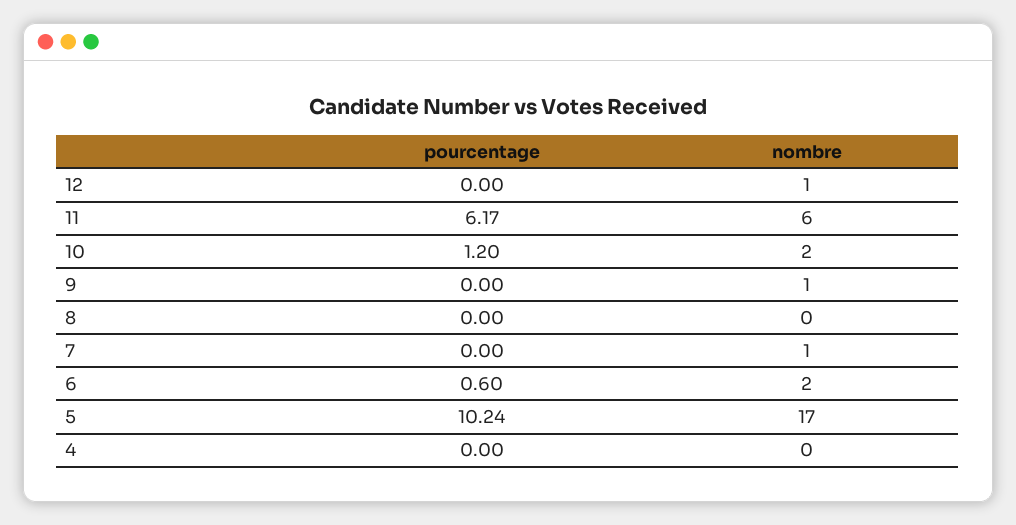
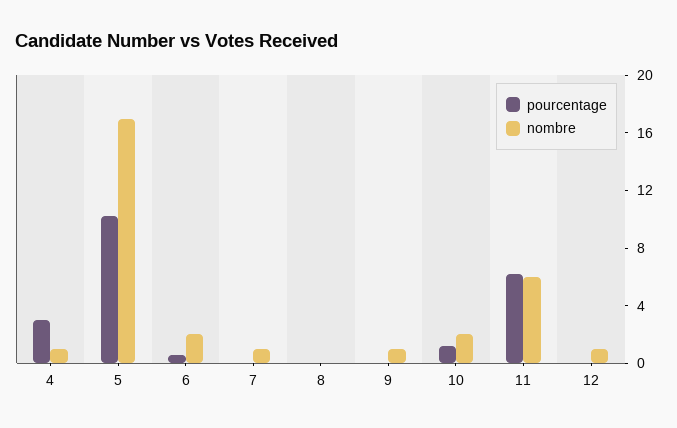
pourcentage, 4: 0 -> 3
nombre, 4: 0 -> 1

